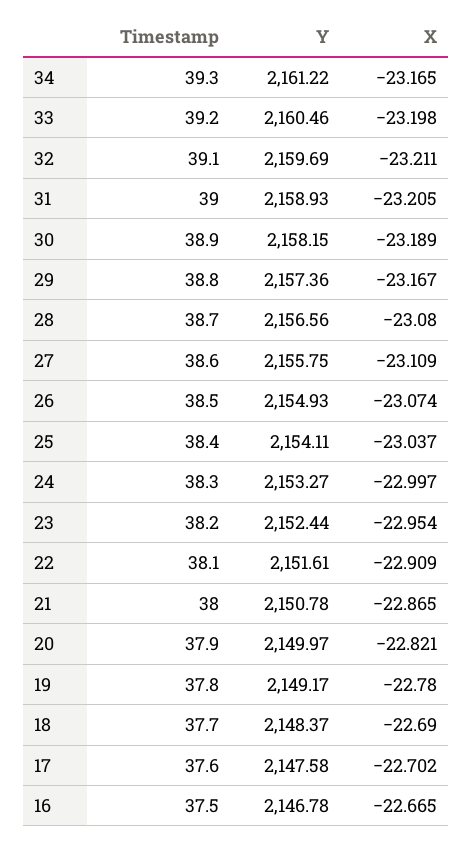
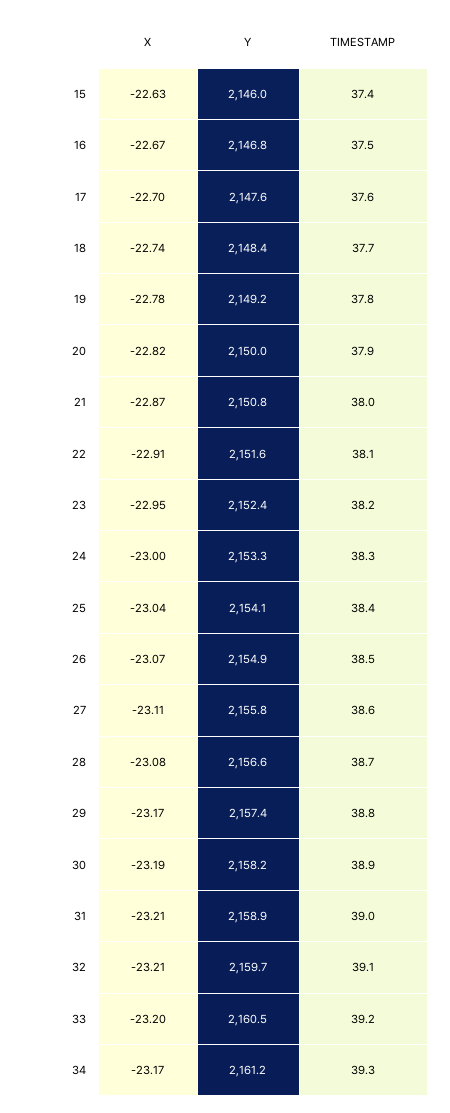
X, 18: -22.69 -> -22.74
X, 15: none -> -22.63
Y, 15: none -> 2146
Timestamp, 15: none -> 37.4

